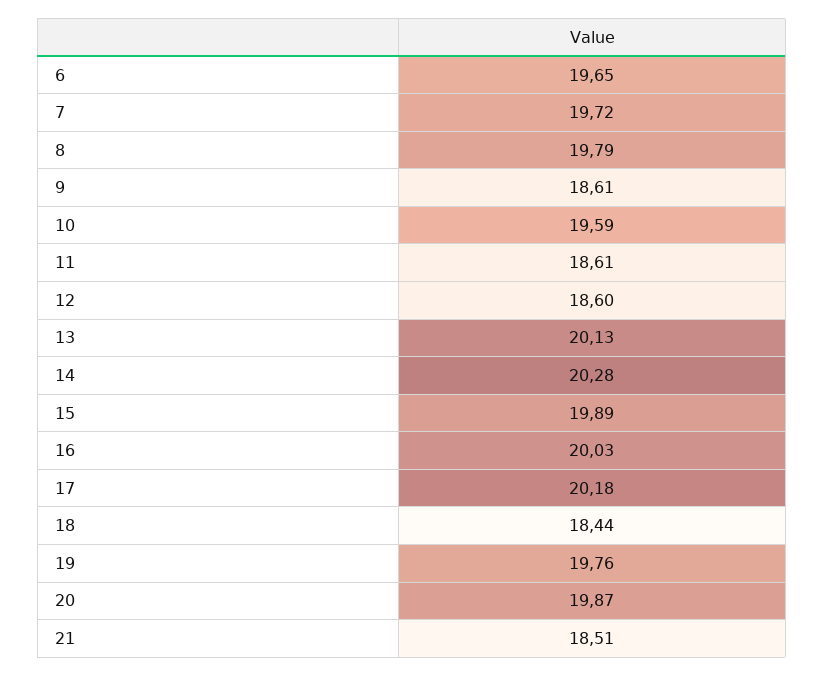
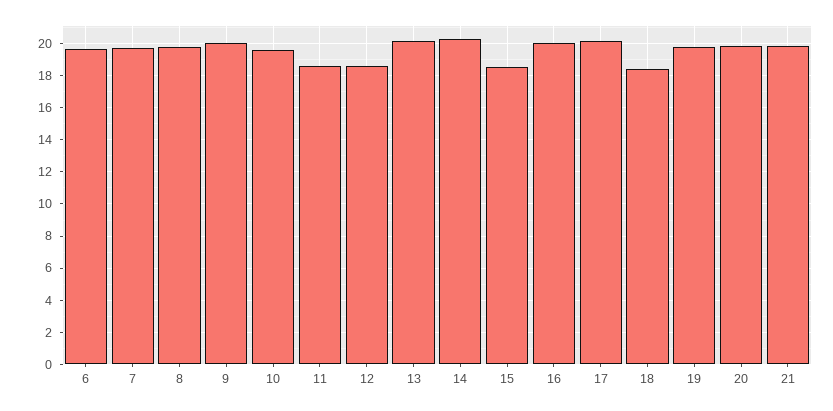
9: 18.61 -> 20
15: 19.89 -> 18.5
21: 18.51 -> 20

